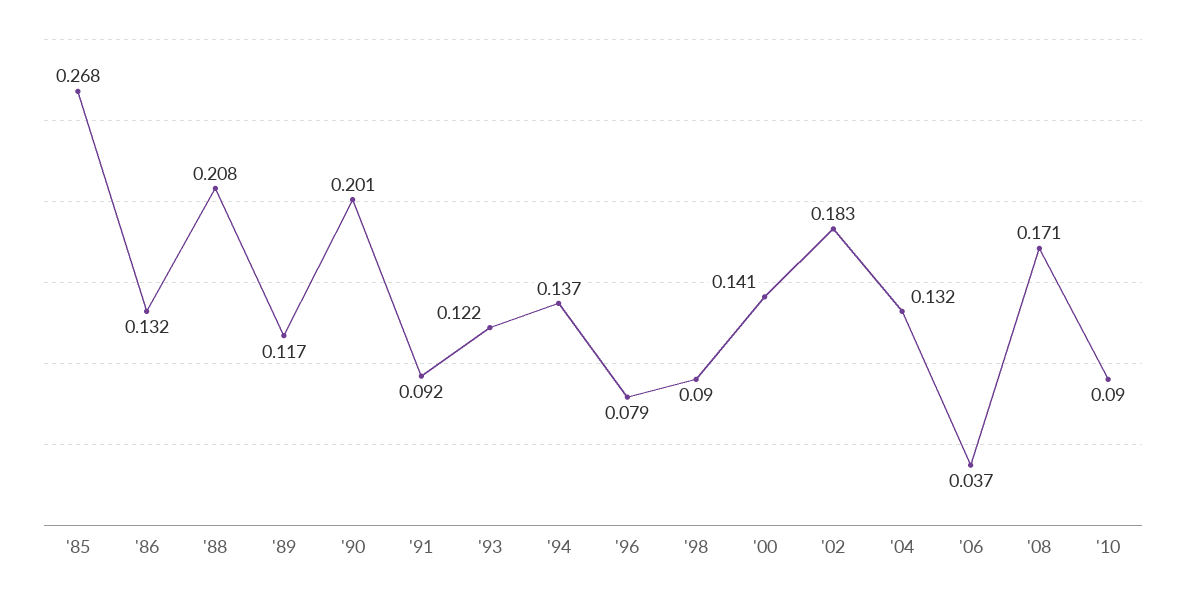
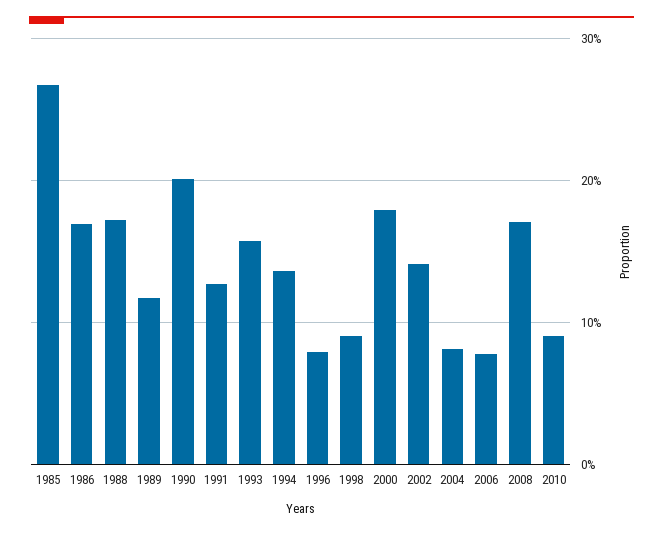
'86: 0.132 -> 0.17
'88: 0.208 -> 0.17
'91: 0.092 -> 0.13
'93: 0.122 -> 0.16
'00: 0.141 -> 0.18
'02: 0.183 -> 0.14
'04: 0.132 -> 0.08
'06: 0.037 -> 0.08

